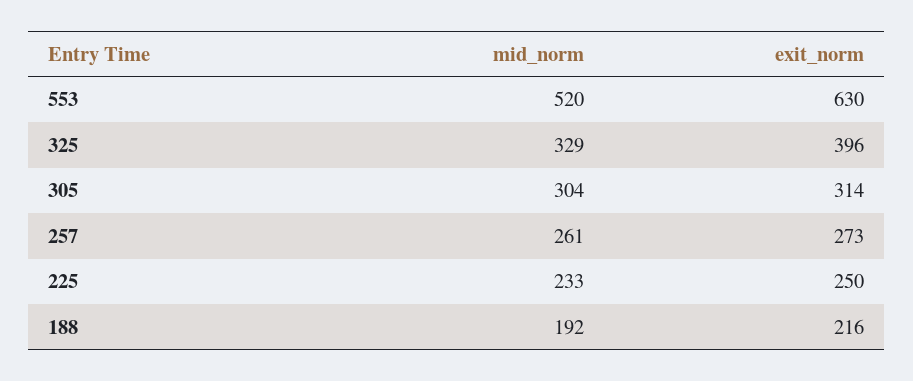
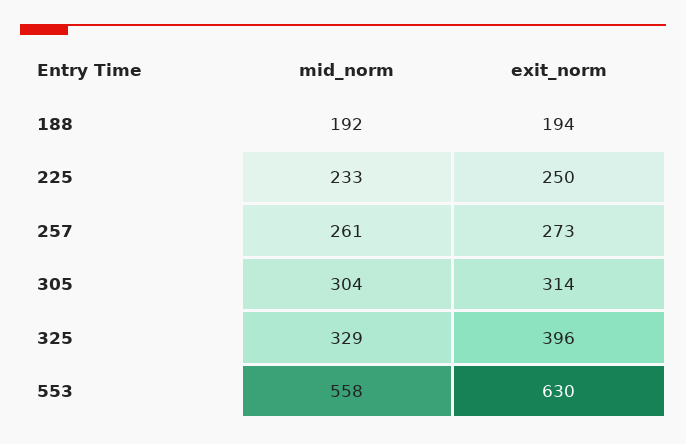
mid_norm, 553: 520 -> 558
exit_norm, 188: 216 -> 194

